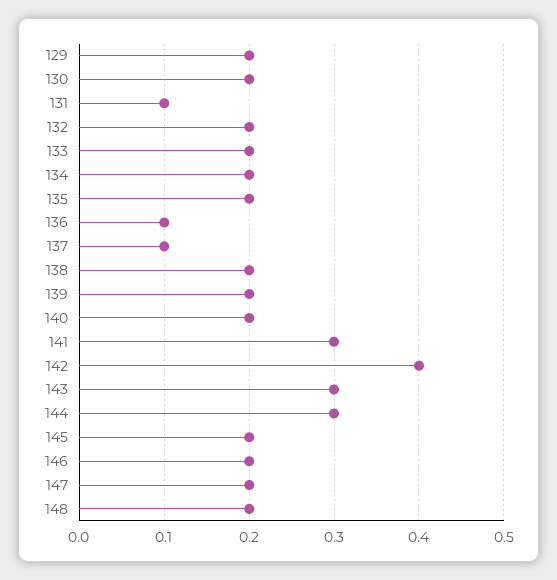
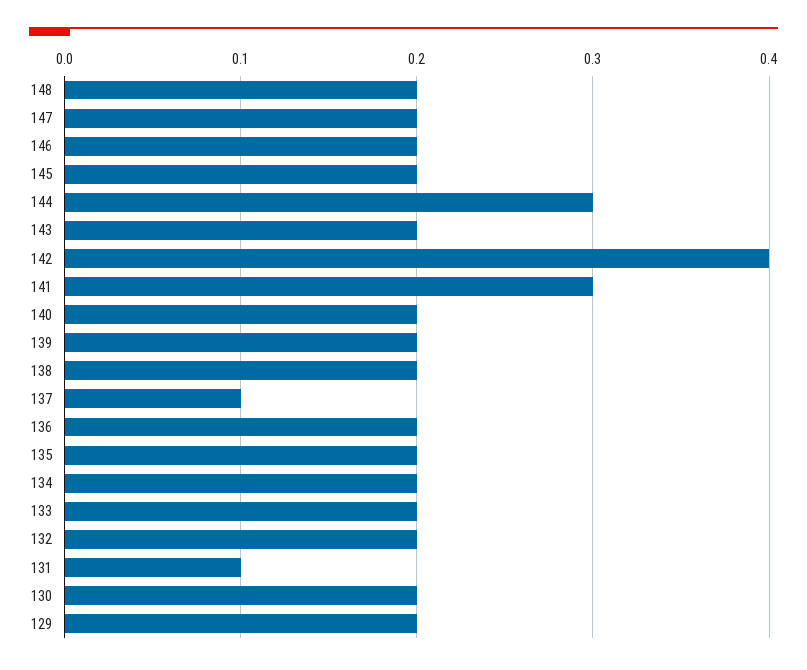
136: 0.1 -> 0.2
143: 0.3 -> 0.2

